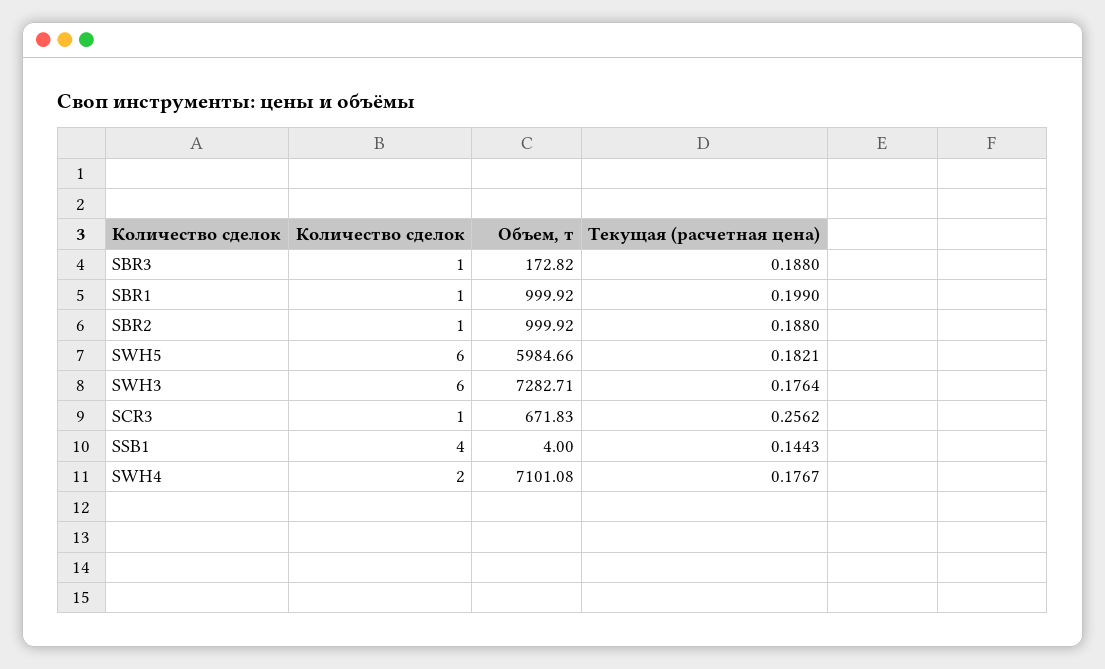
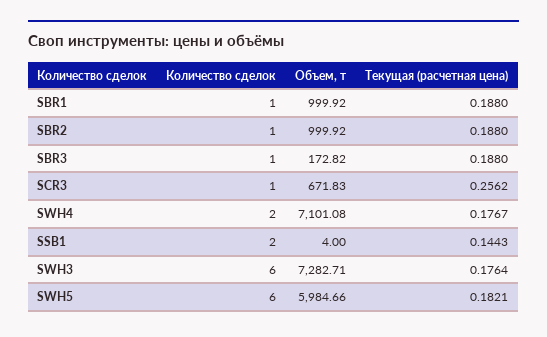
Текущая (расчетная цена), SBR1: 0.199 -> 0.188
Количество сделок, SSB1: 4 -> 2

